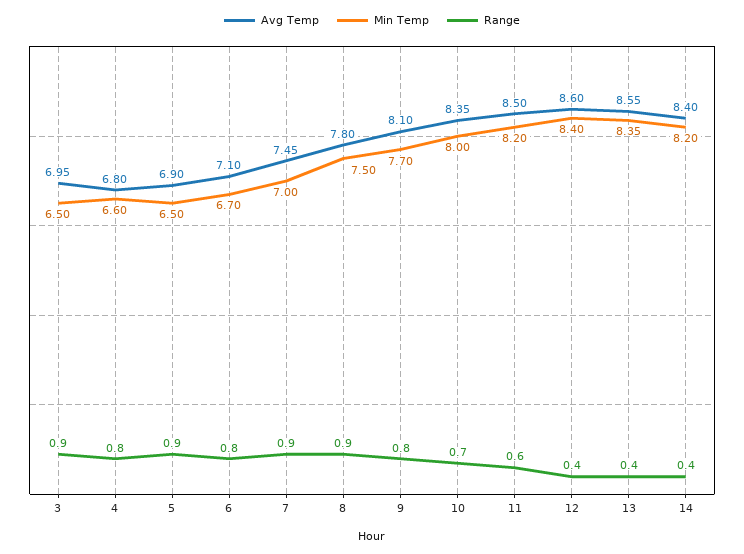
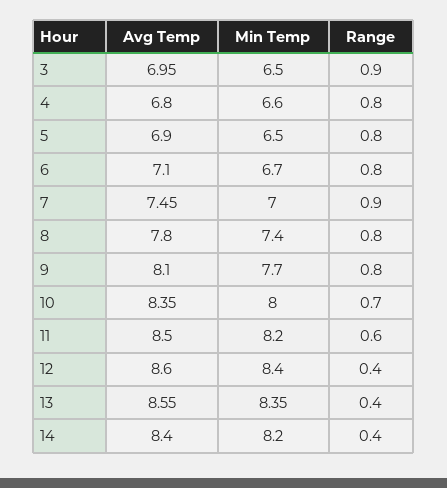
Range, 5: 0.9 -> 0.8
Min Temp, 8: 7.5 -> 7.4
Range, 8: 0.9 -> 0.8

